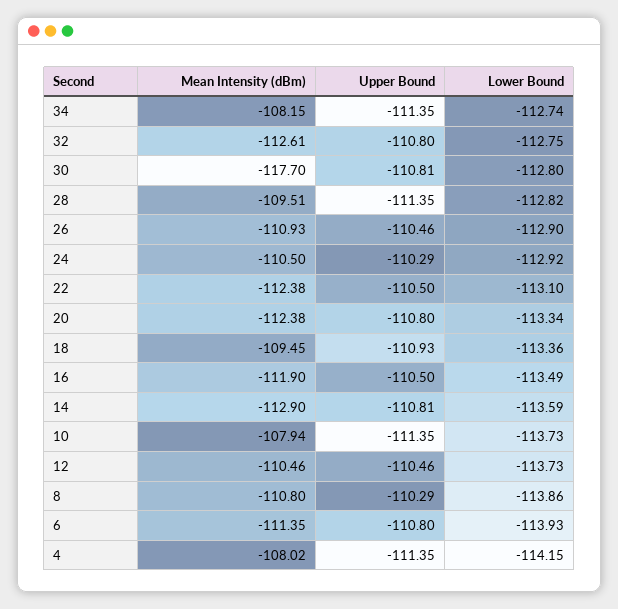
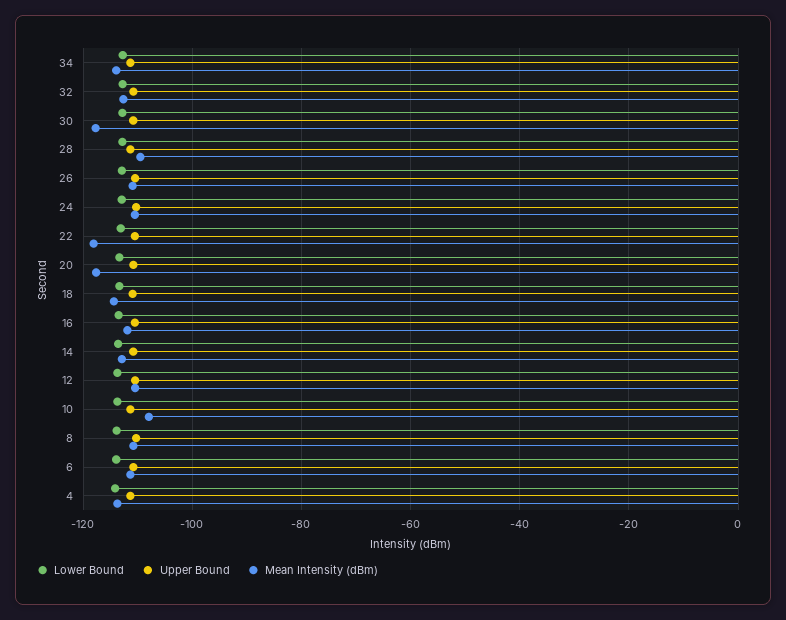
Mean Intensity (dBm), 34: -108.15 -> -114
Mean Intensity (dBm), 22: -112.38 -> -118
Mean Intensity (dBm), 20: -112.38 -> -118
Mean Intensity (dBm), 18: -109.45 -> -114
Mean Intensity (dBm), 4: -108.02 -> -114

